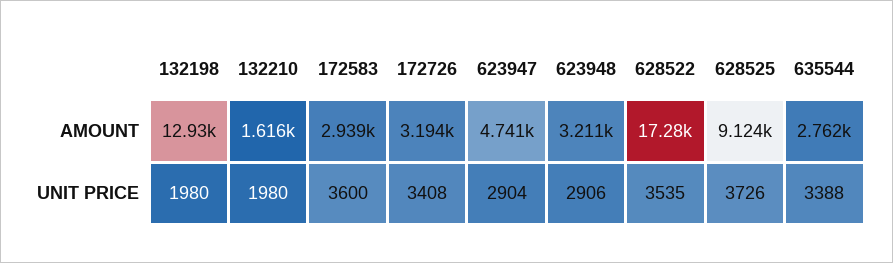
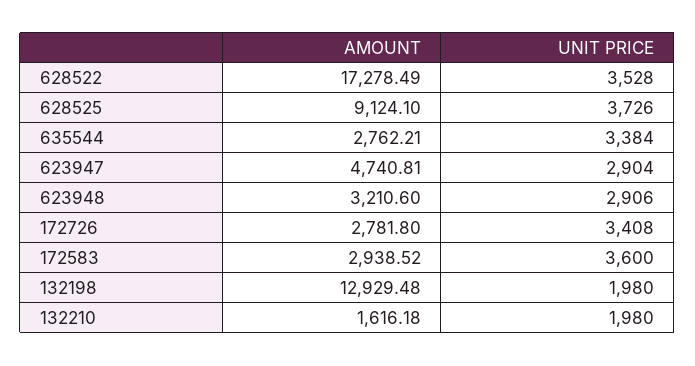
172726, AMOUNT: 3194 -> 2781.8
628522, UNIT PRICE: 3535 -> 3528
635544, UNIT PRICE: 3388 -> 3384

